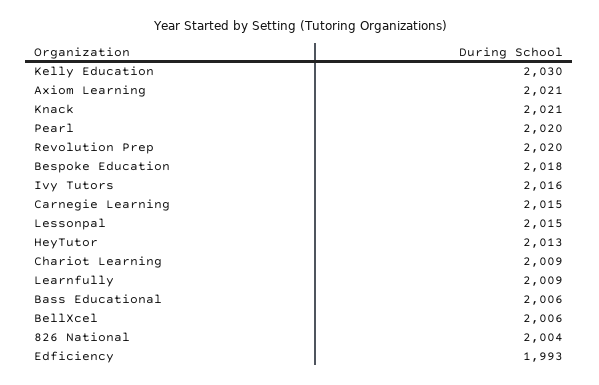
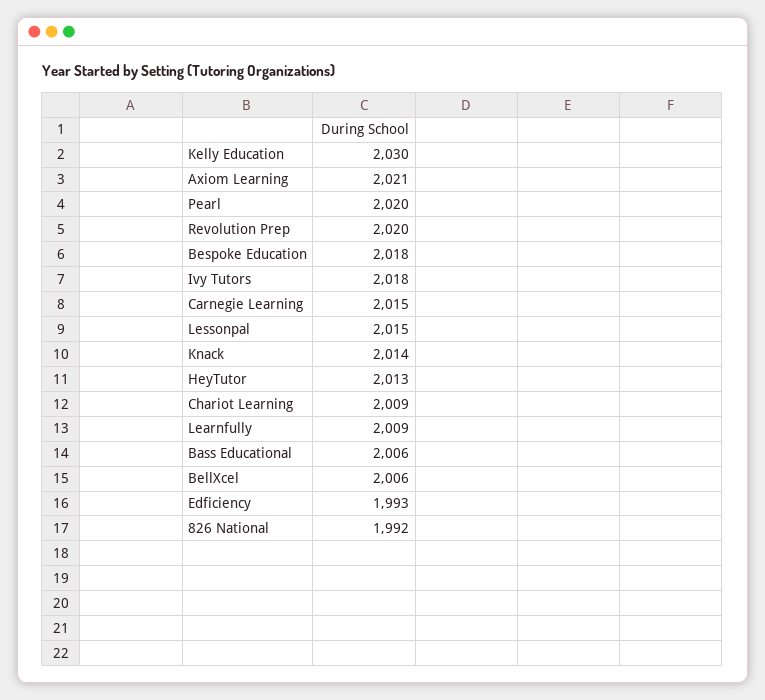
Knack: 2021 -> 2014
Ivy Tutors: 2016 -> 2018
826 National: 2004 -> 1992

